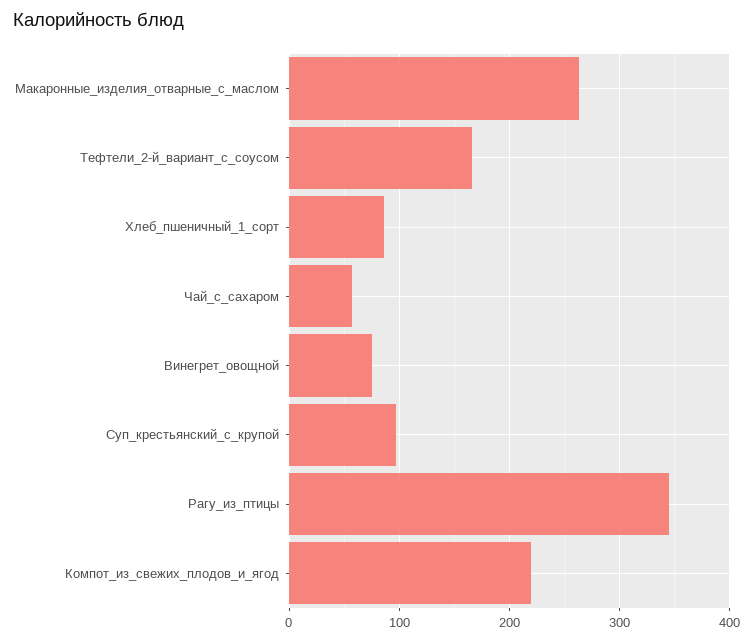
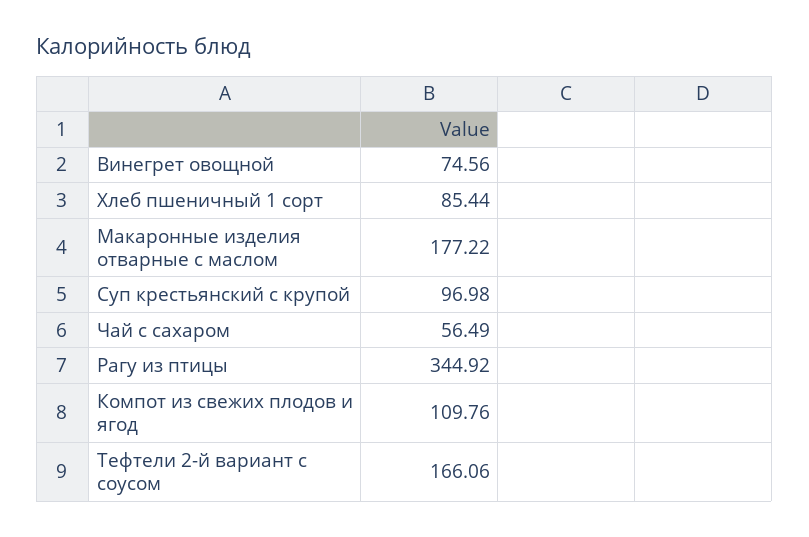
Макаронные_изделия_отварные_с_маслом: 260 -> 177.22
Компот_из_свежих_плодов_и_ягод: 220 -> 109.76

